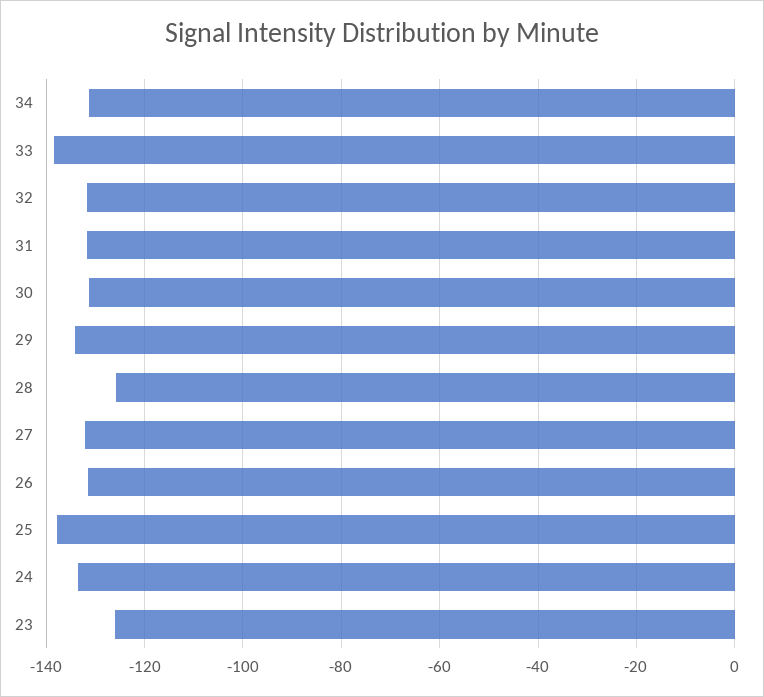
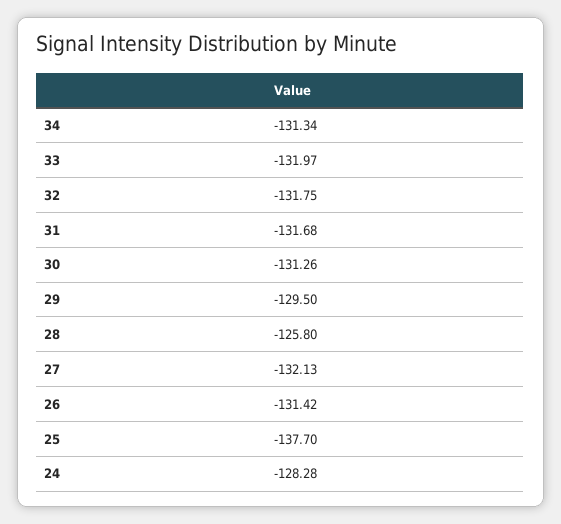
33: -138 -> -131.97
29: -134 -> -129.5
24: -134 -> -128.28
23: -126 -> none

